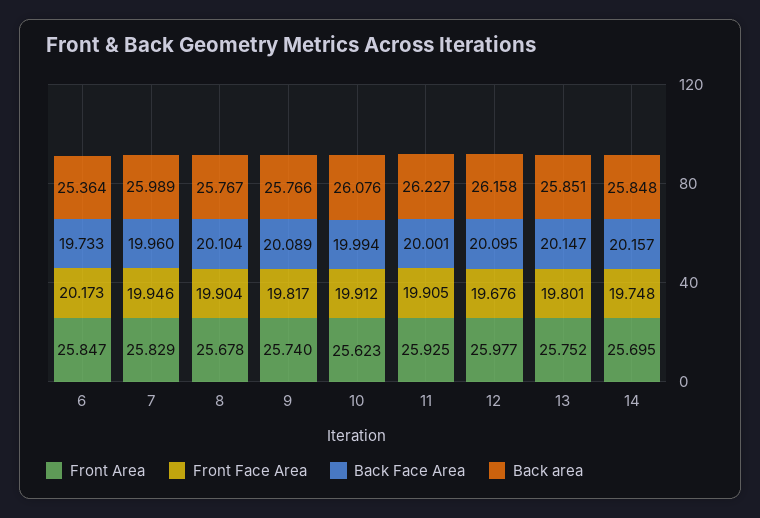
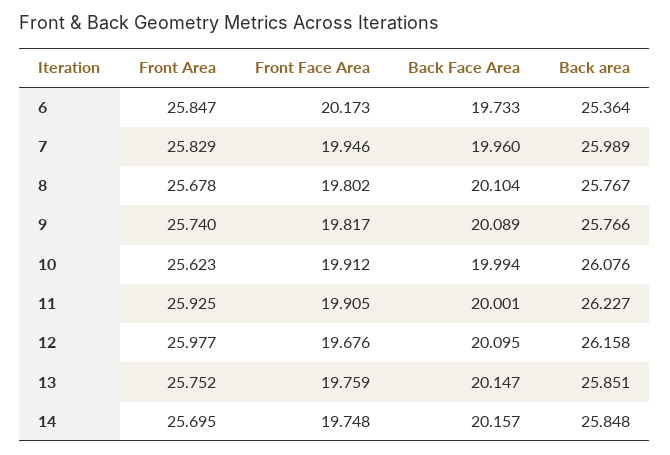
Front Face Area, 8: 19.904 -> 19.802
Front Face Area, 13: 19.801 -> 19.759

